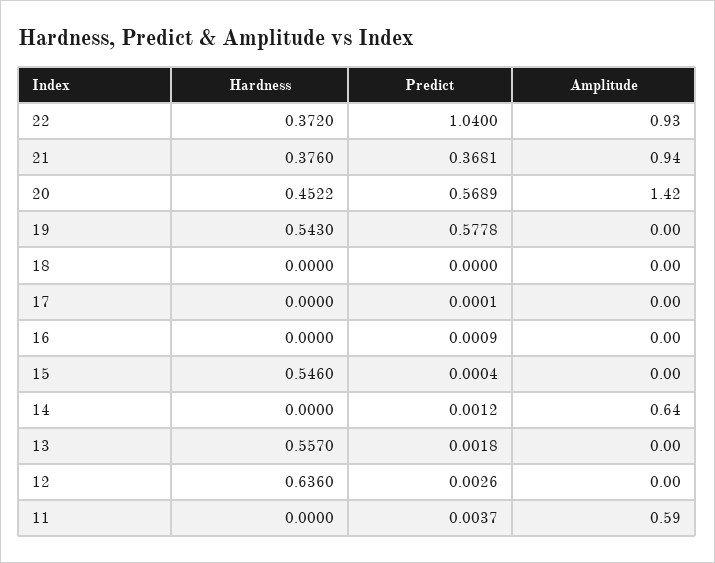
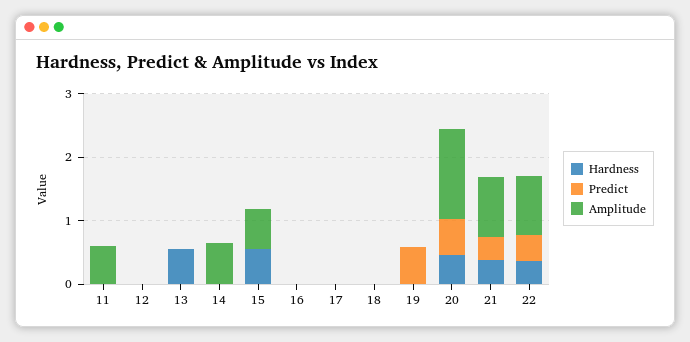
Predict, 22: 1.04 -> 0.4
Hardness, 19: 0.543 -> 0
Amplitude, 15: 0 -> 0.6
Hardness, 12: 0.636 -> 0

